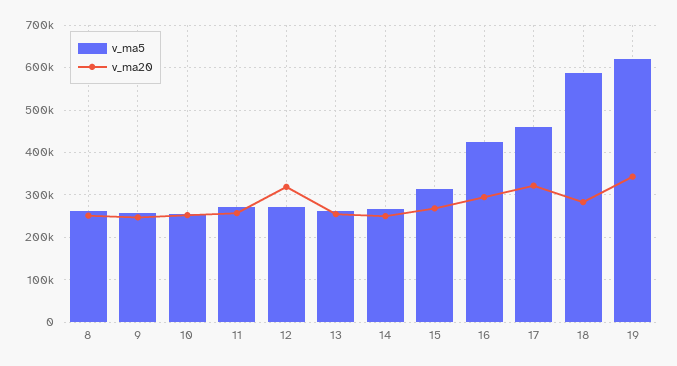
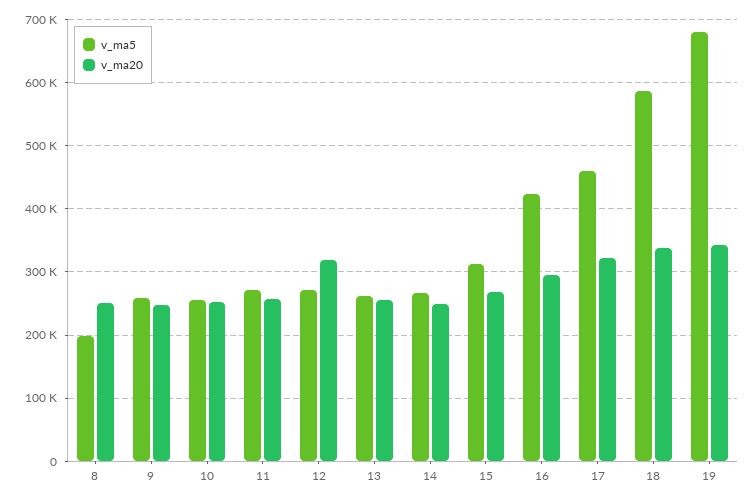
v_ma5, 8: 260000 -> 200000
v_ma20, 18: 280000 -> 340000
v_ma5, 19: 620000 -> 680000

